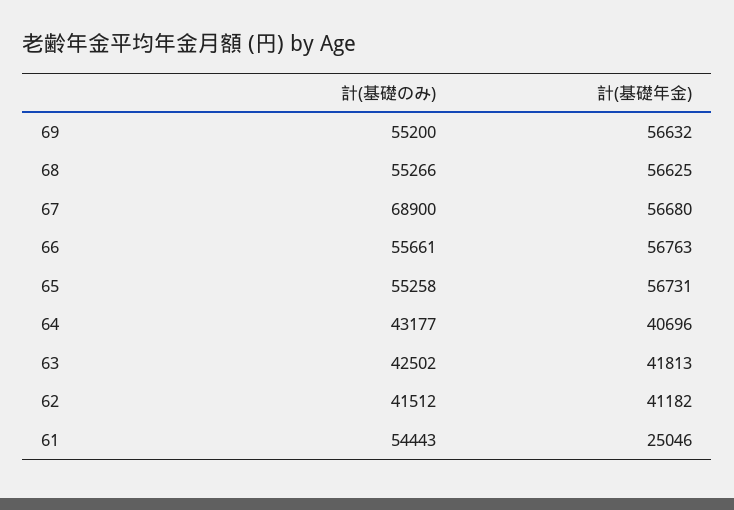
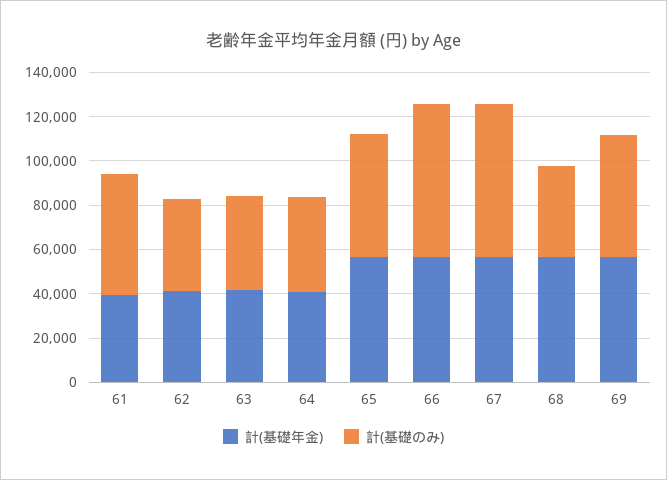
計(基礎のみ), 68: 55266 -> 40000
計(基礎のみ), 66: 55661 -> 70000
計(基礎年金), 61: 25046 -> 40000

